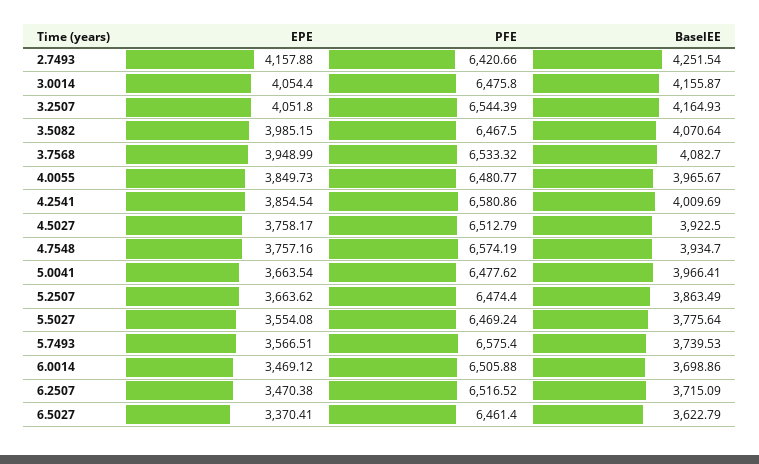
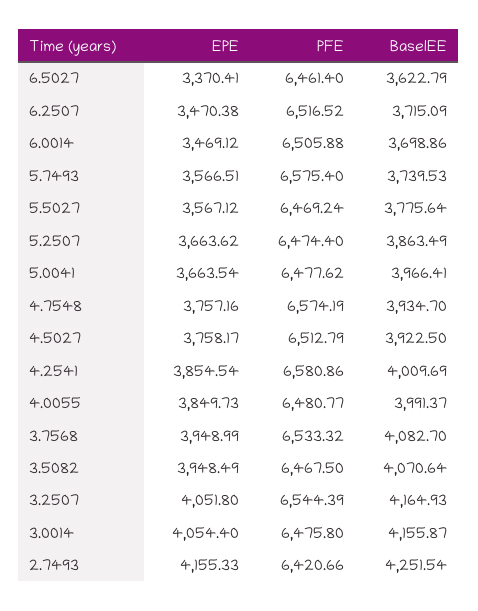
EPE, 2.7493: 4157.88 -> 4155.33
EPE, 3.5082: 3985.15 -> 3948.49
BaselEE, 4.0055: 3965.67 -> 3991.37
EPE, 5.5027: 3554.08 -> 3567.12

